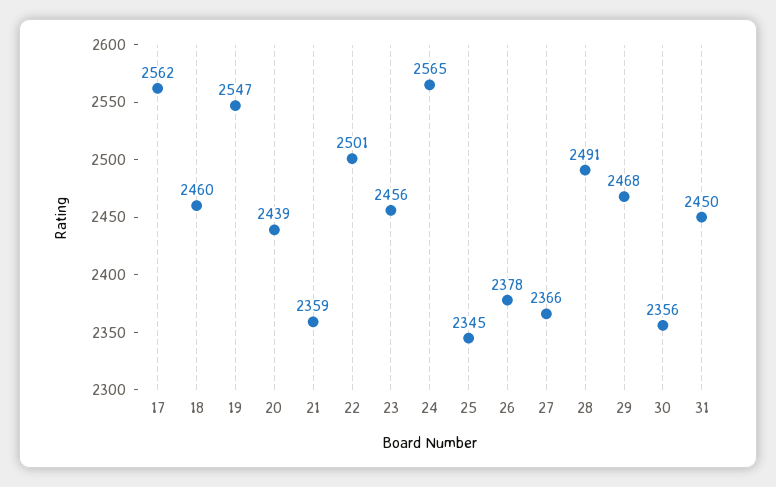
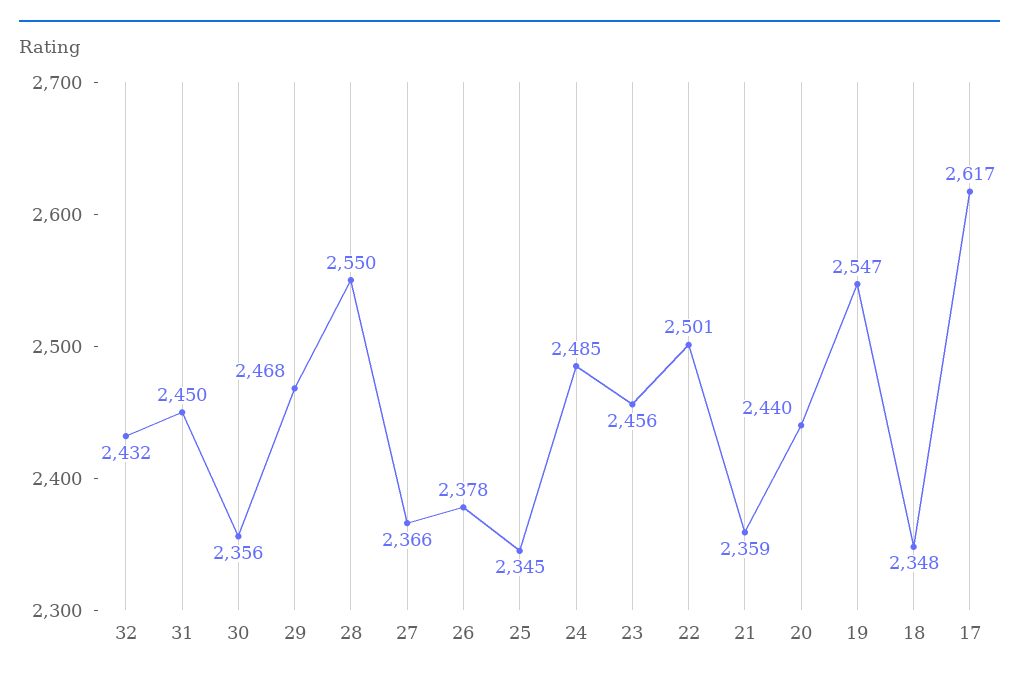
17: 2562 -> 2617
18: 2460 -> 2348
20: 2439 -> 2440
24: 2565 -> 2485
28: 2491 -> 2550
32: none -> 2432

